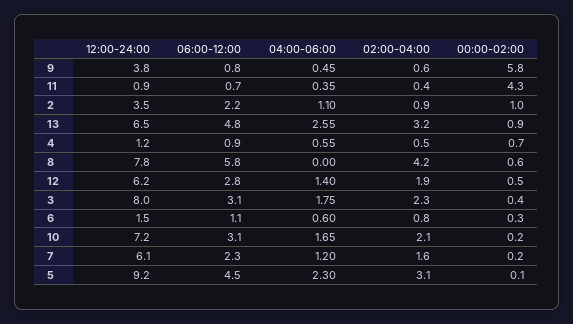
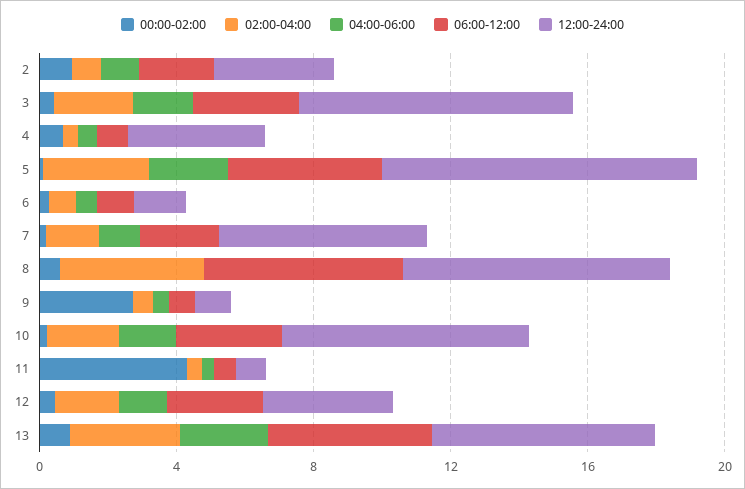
12:00-24:00, 9: 3.8 -> 1
00:00-02:00, 9: 5.8 -> 3
12:00-24:00, 4: 1.2 -> 4
12:00-24:00, 12: 6.2 -> 4

